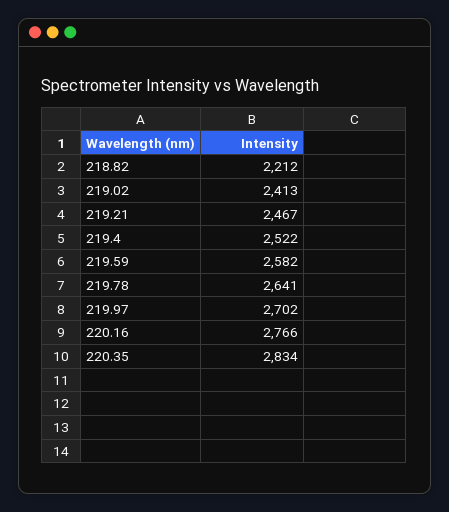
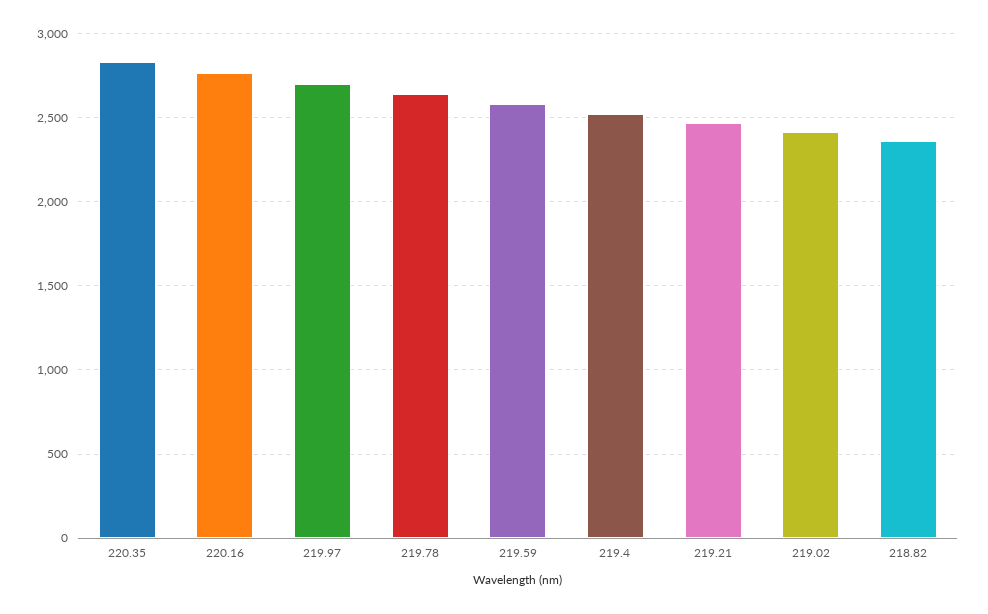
218.82: 2212 -> 2350

